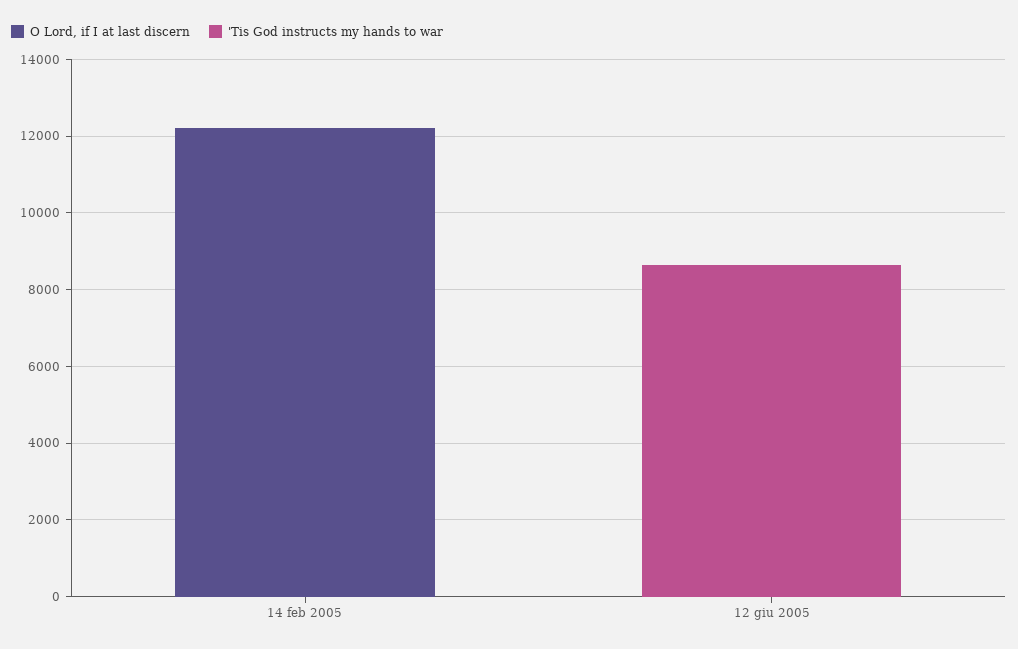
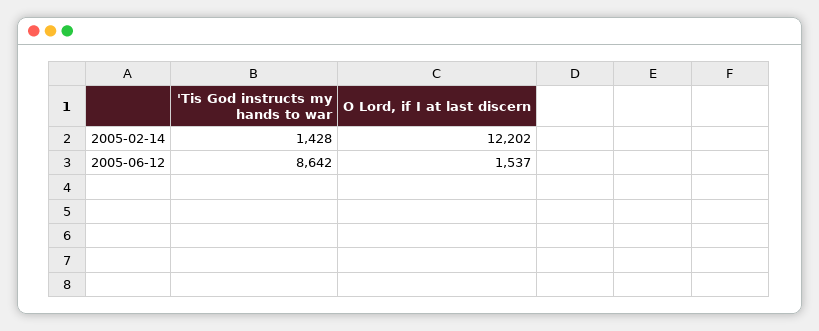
'Tis God instructs my hands to war, 14 feb 2005: 0 -> 1428
O Lord, if I at last discern, 12 giu 2005: 0 -> 1537

